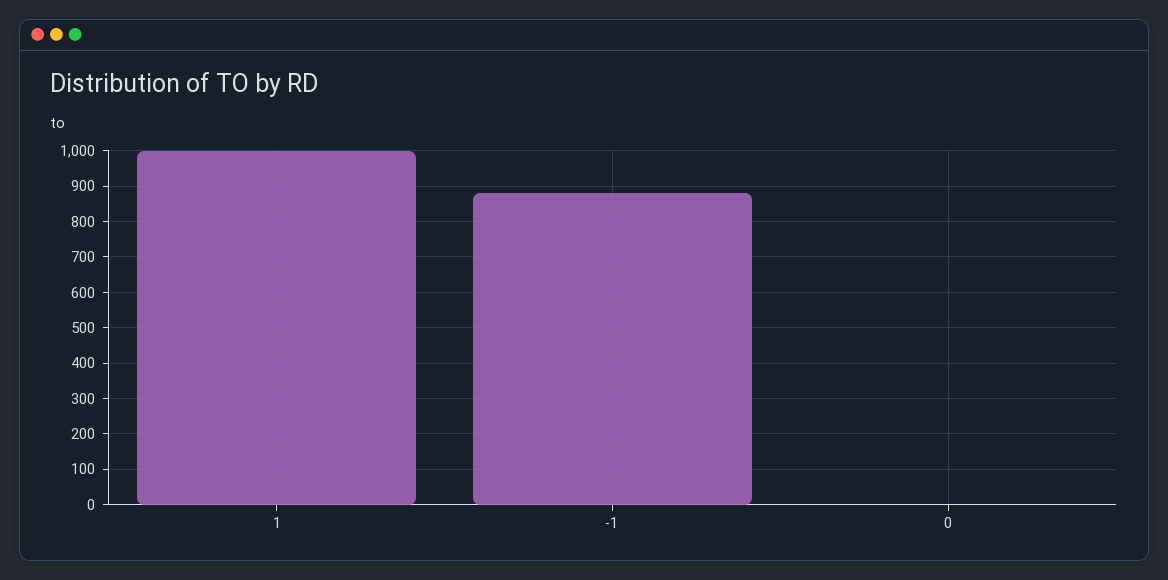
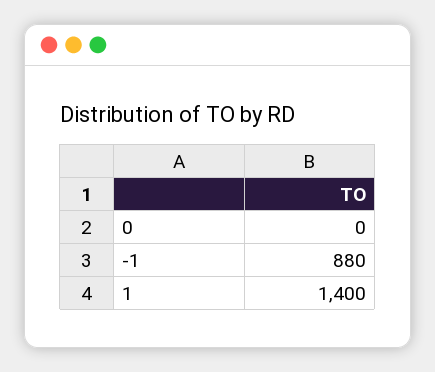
1: 1000 -> 1400

